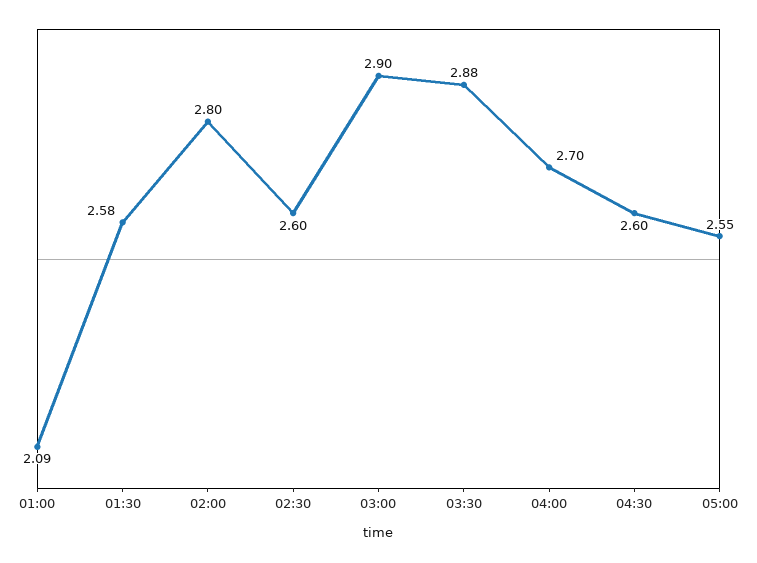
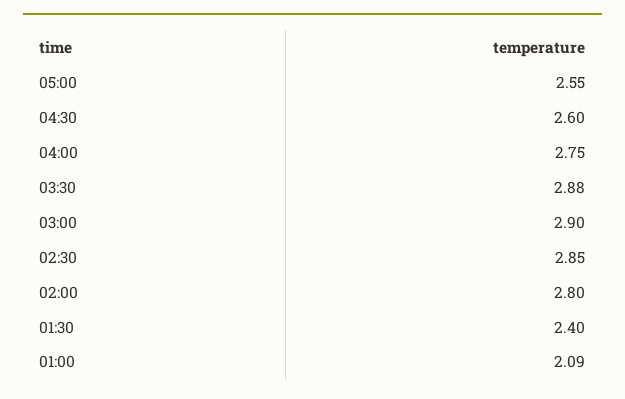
01:30: 2.58 -> 2.4
02:30: 2.6 -> 2.85
04:00: 2.7 -> 2.75

